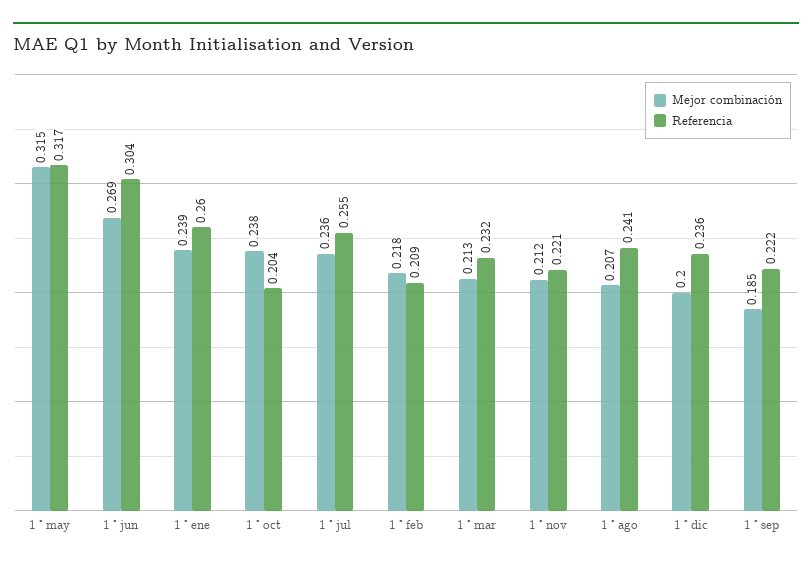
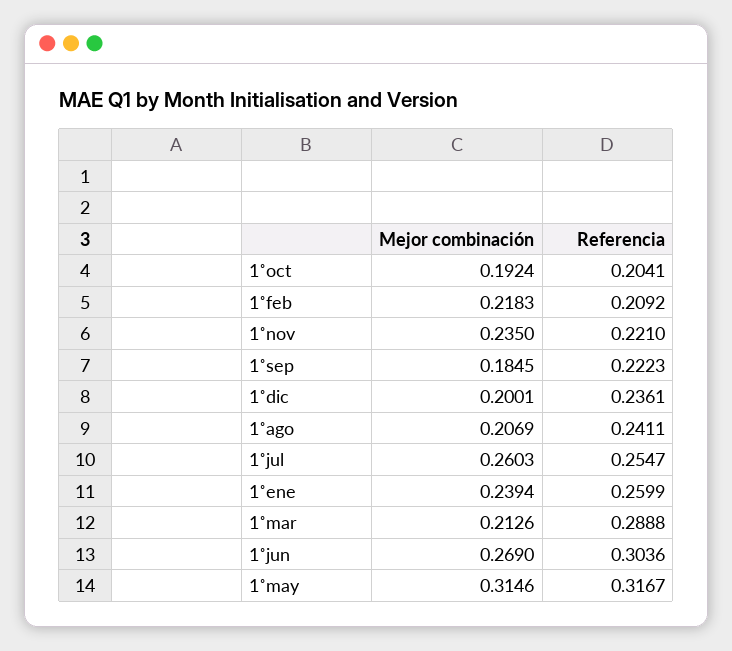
Mejor combinación, 1˚oct: 0.238 -> 0.1924
Mejor combinación, 1˚jul: 0.236 -> 0.2603
Referencia, 1˚mar: 0.232 -> 0.2888
Mejor combinación, 1˚nov: 0.212 -> 0.235

